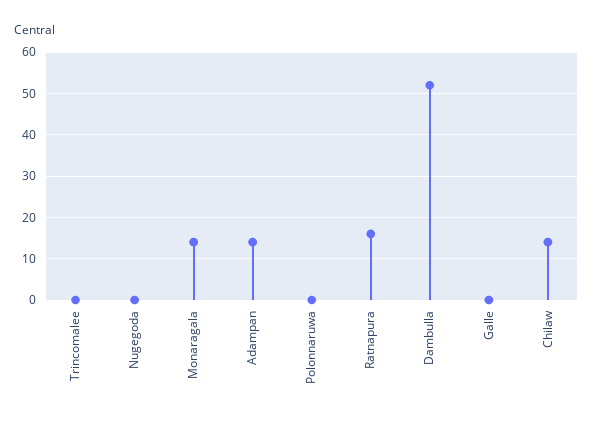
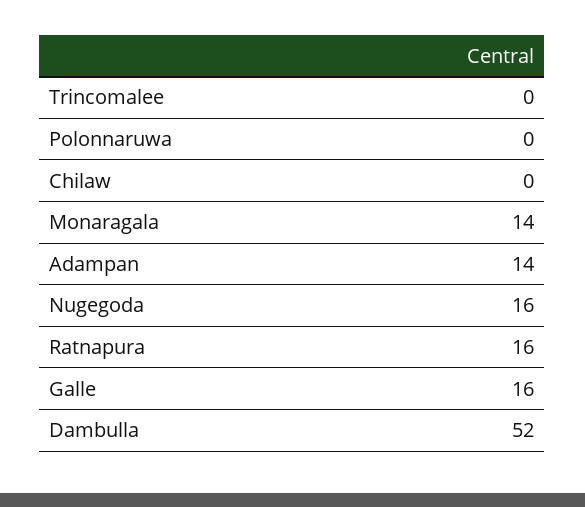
Nugegoda: 0 -> 16
Galle: 0 -> 16
Chilaw: 15 -> 0

